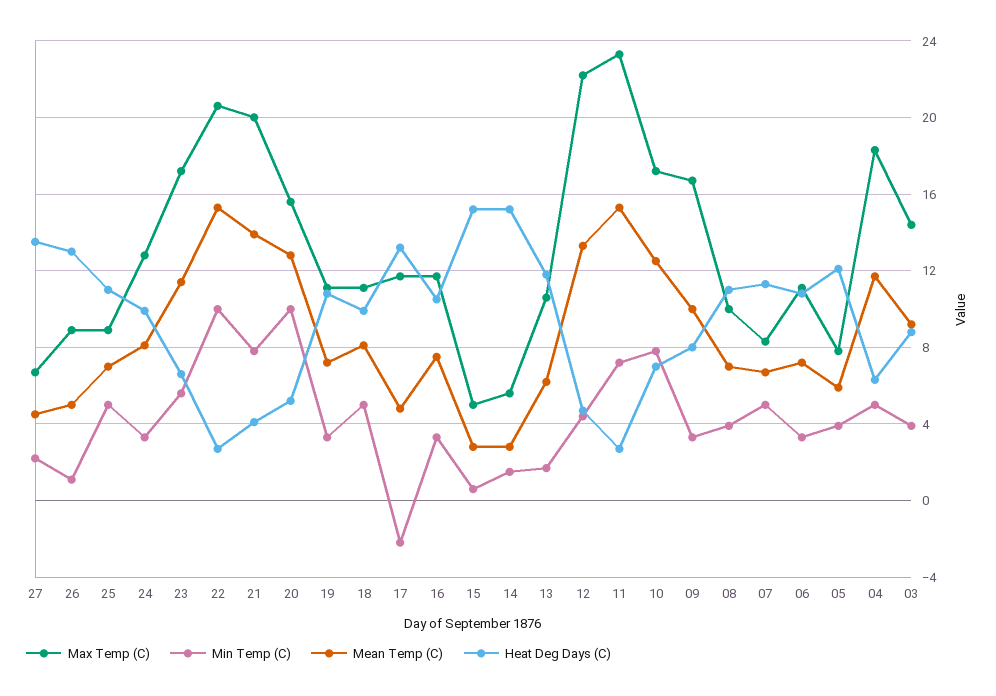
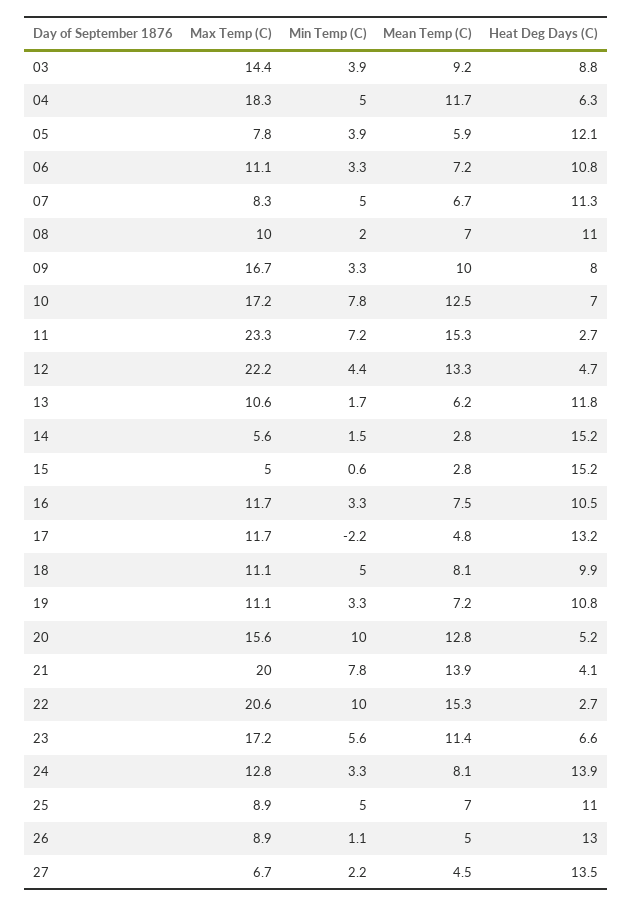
Heat Deg Days (C), 24: 10 -> 13.9
Min Temp (C), 08: 4 -> 2

